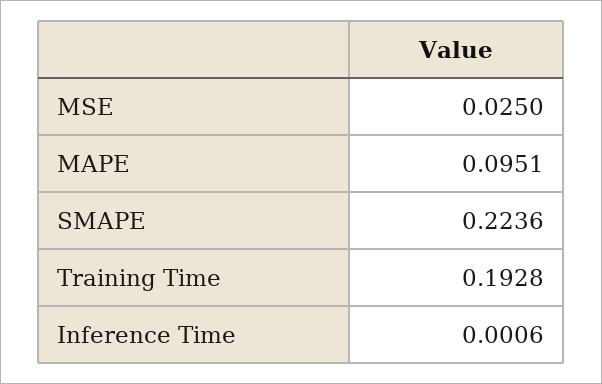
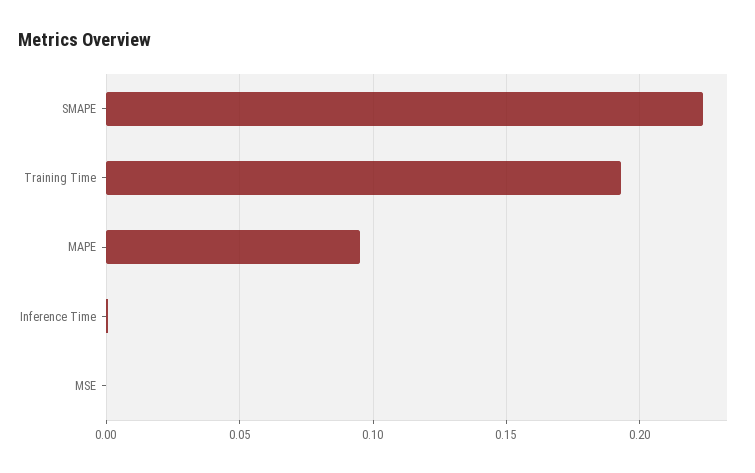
MSE: 0.025 -> 0

